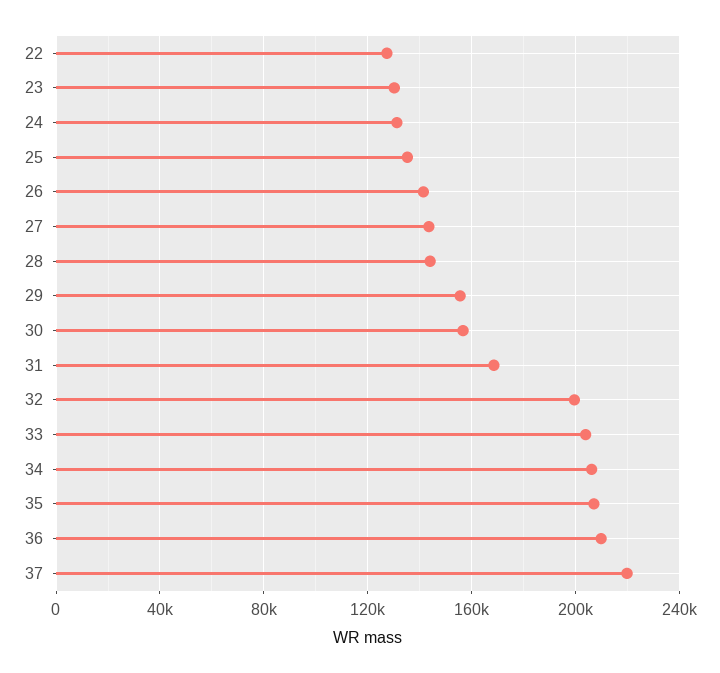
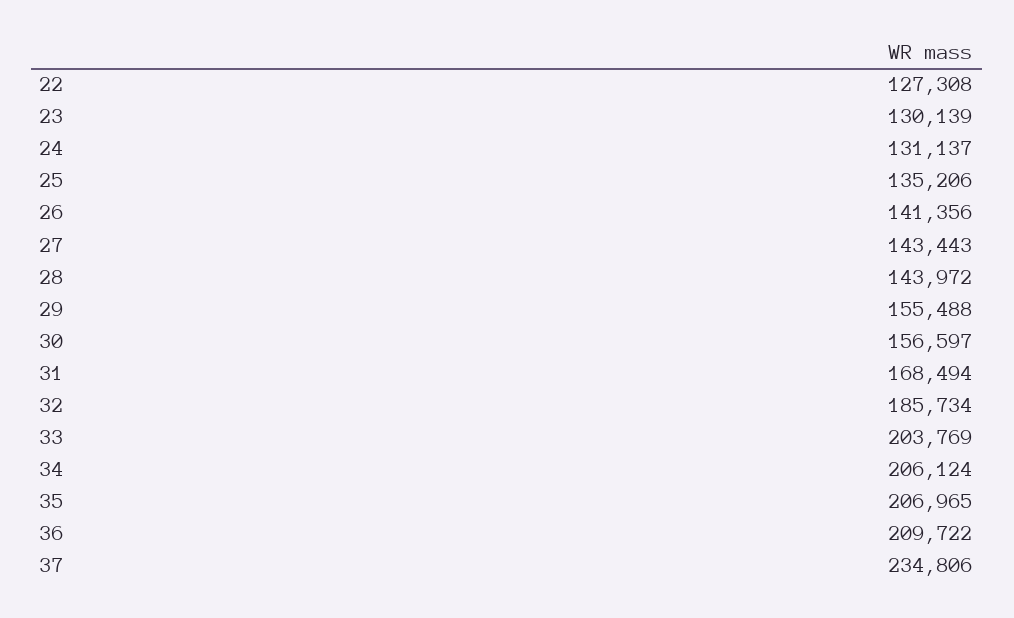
32: 200000 -> 185734
37: 220000 -> 234806

